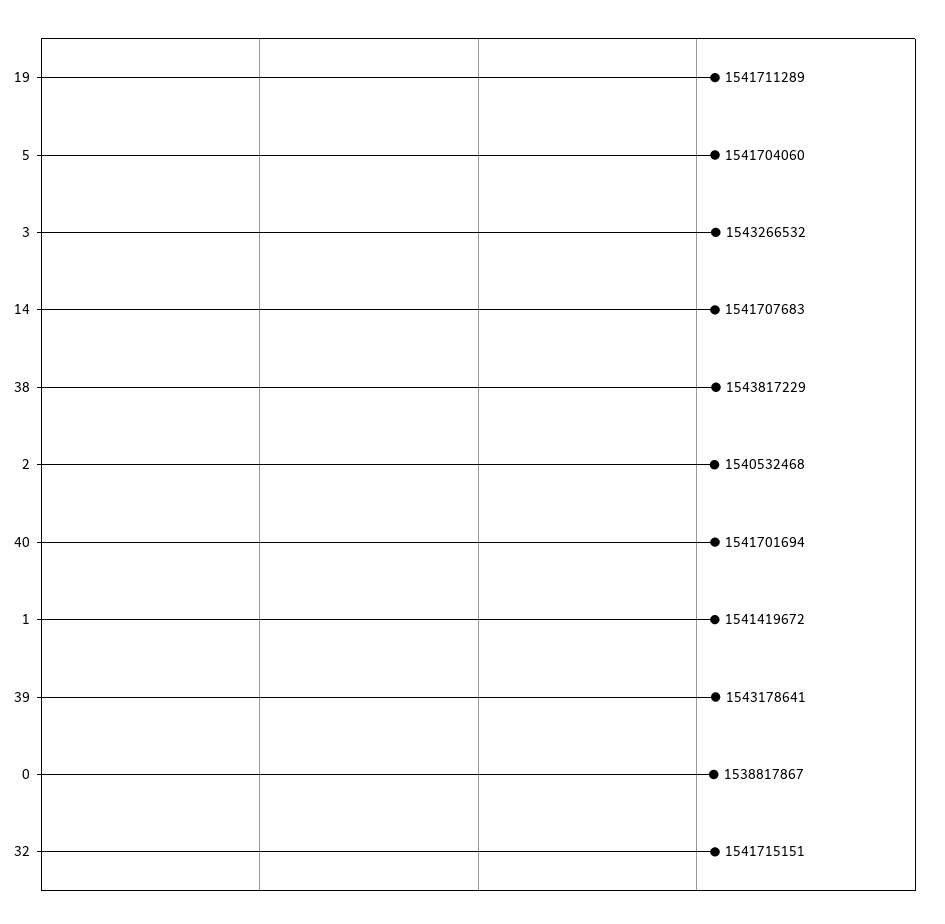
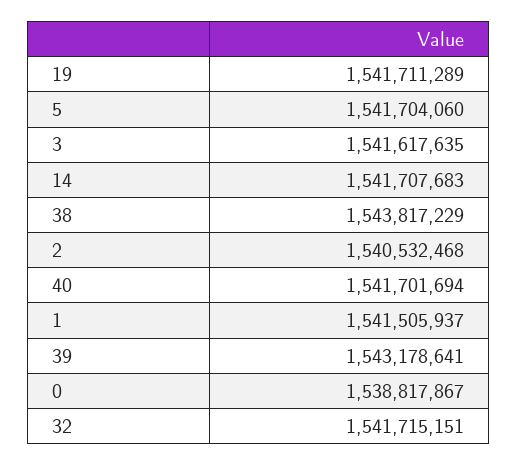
3: 1543266532 -> 1541617635
1: 1541419672 -> 1541505937

